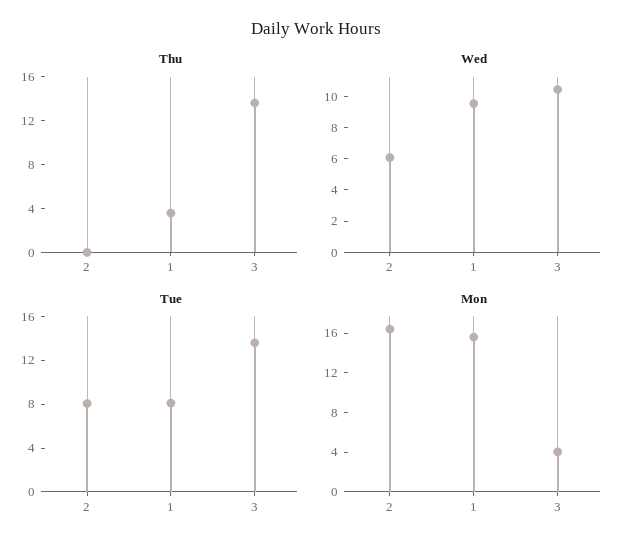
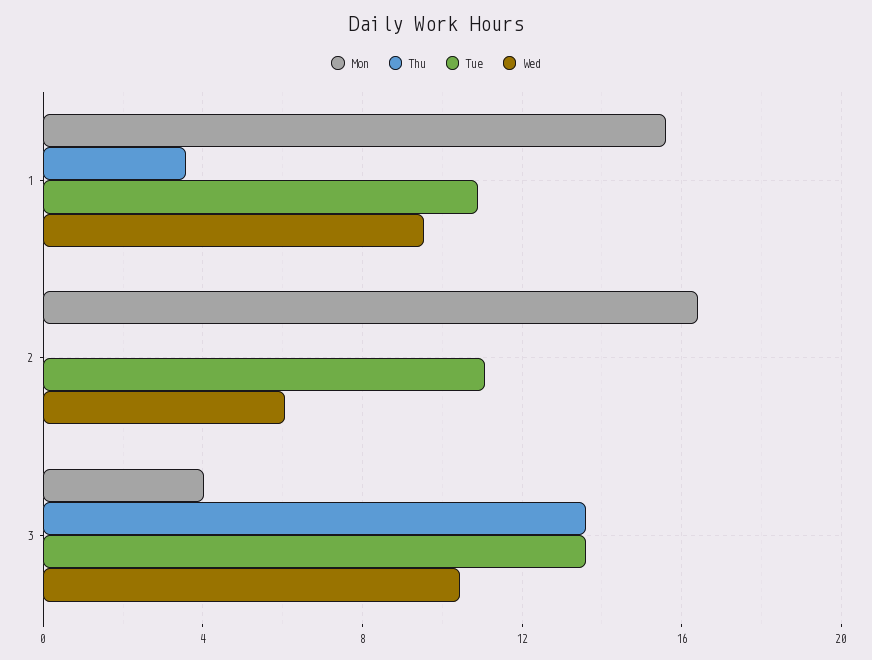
Tue, 2: 8 -> 11
Tue, 1: 8 -> 11

